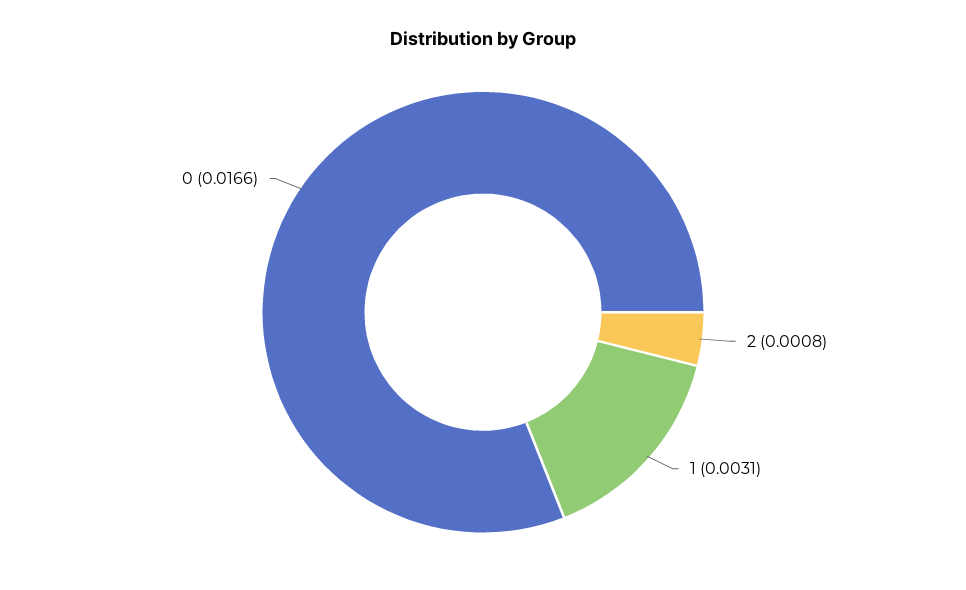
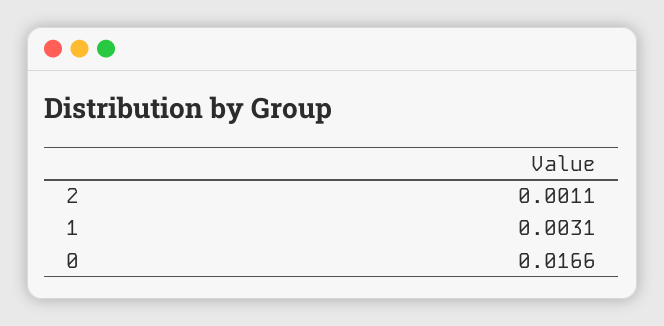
2: 0.0008 -> 0.0011

